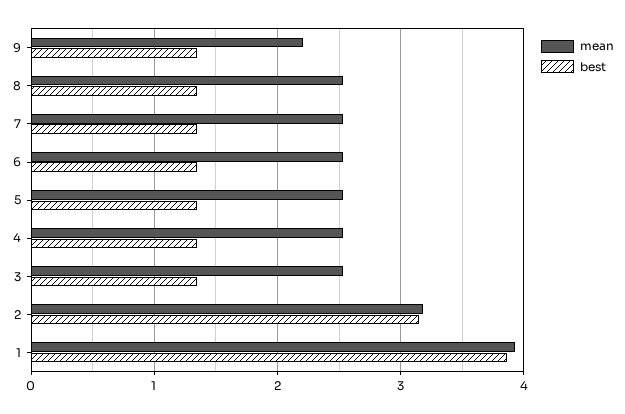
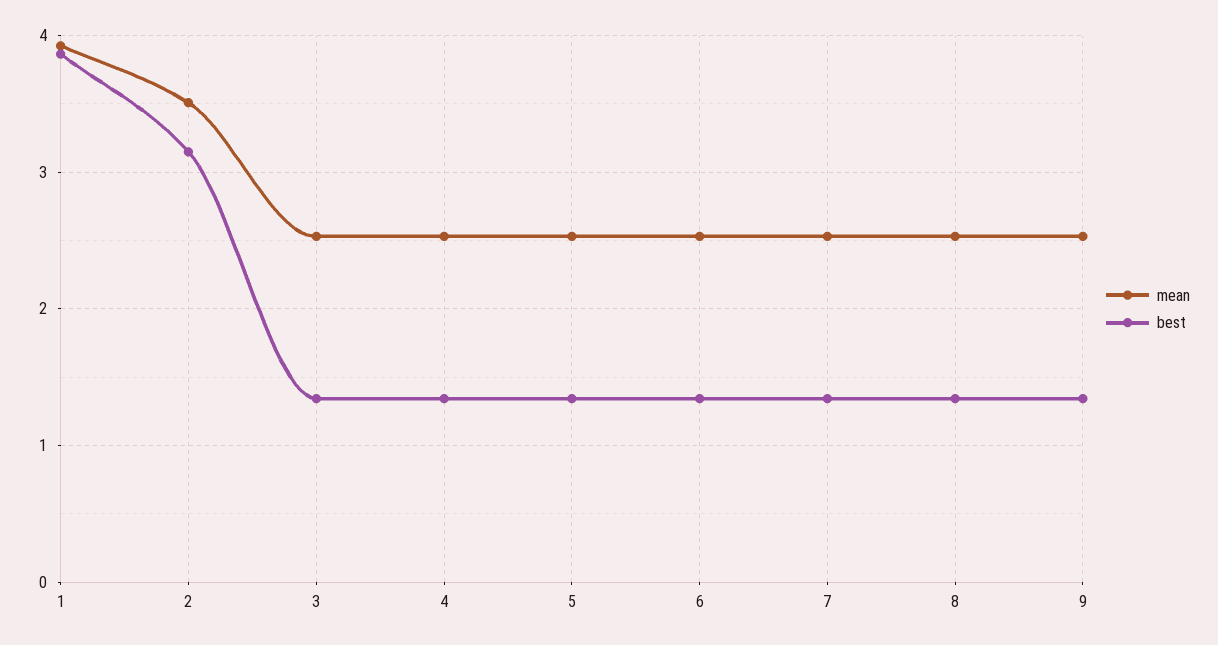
mean, 9: 2.2 -> 2.5
mean, 2: 3.2 -> 3.5

